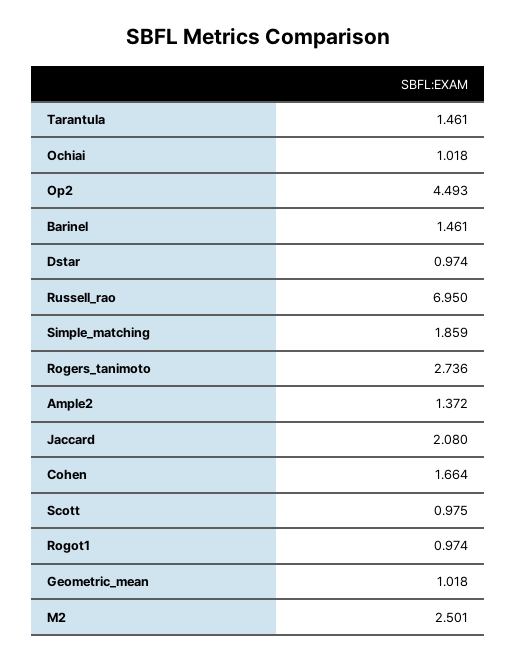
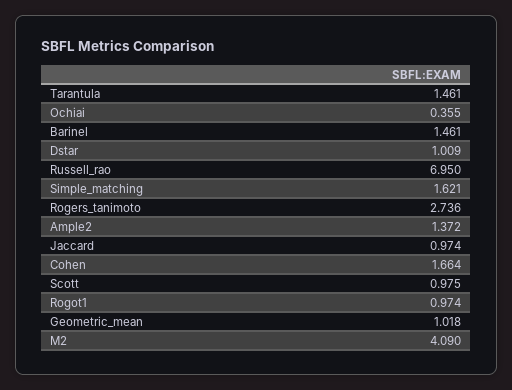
Ochiai: 1.018 -> 0.355
Op2: 4.493 -> none
Dstar: 0.974 -> 1.009
Simple_matching: 1.859 -> 1.621
Jaccard: 2.08 -> 0.974
M2: 2.501 -> 4.09

